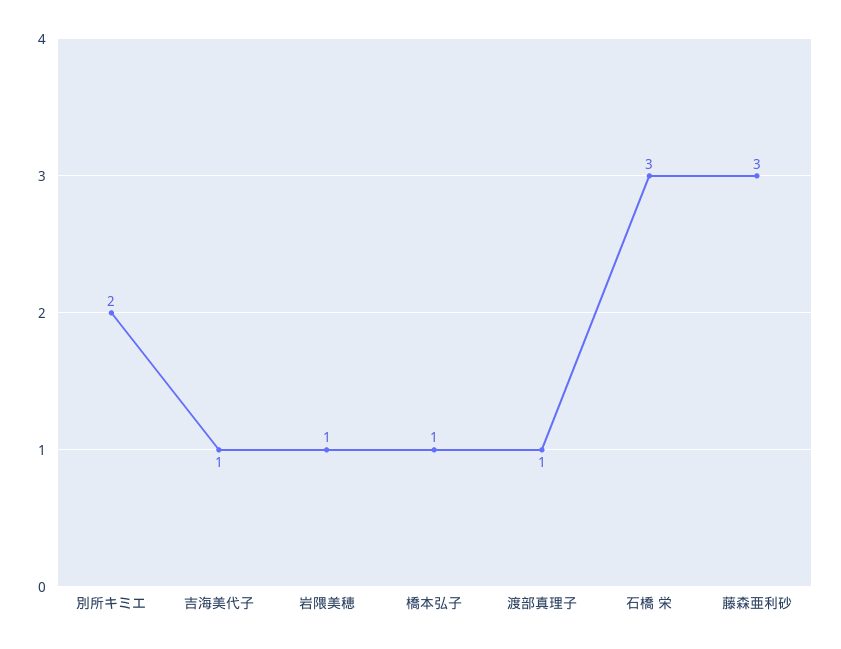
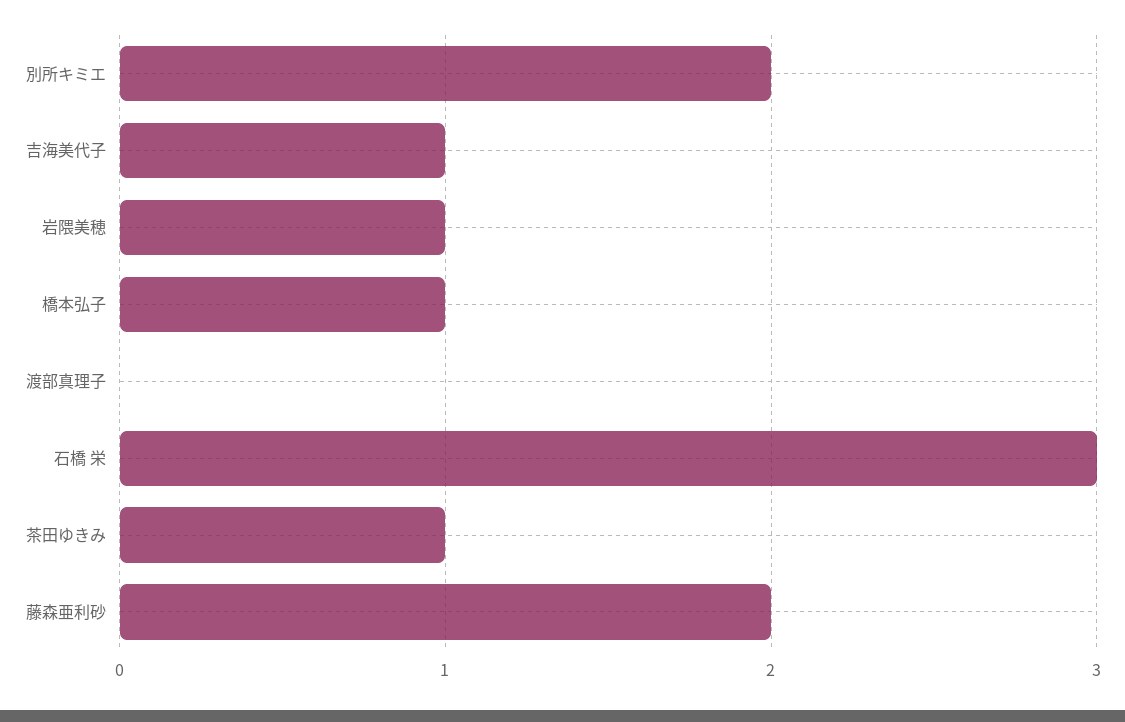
渡部真理子: 1 -> 0
藤森亜利砂: 3 -> 2
茶田ゆきみ: none -> 1

